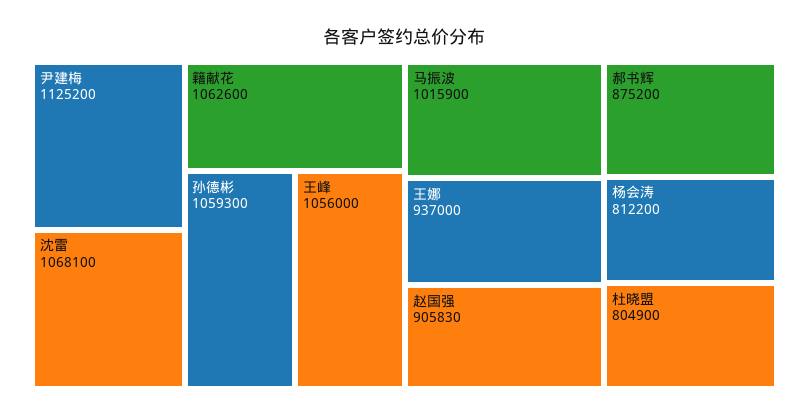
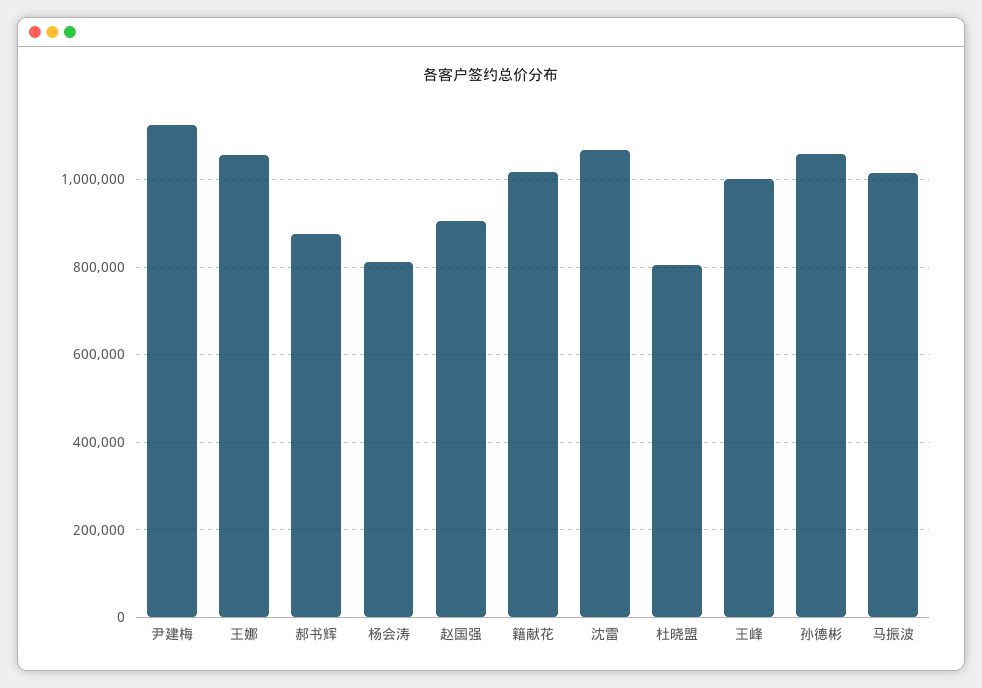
籍献花: 1062600 -> 1020000
王峰: 1056000 -> 1000000
王娜: 937000 -> 1060000

